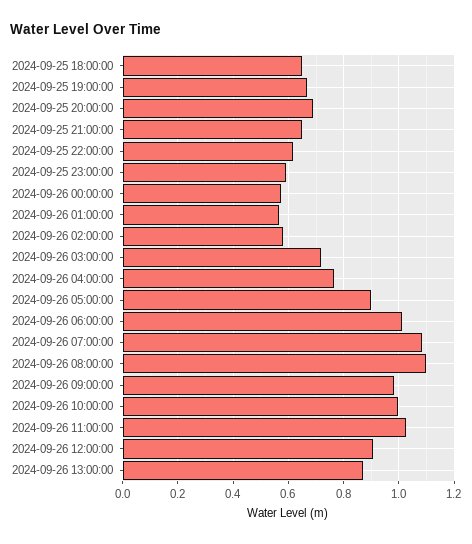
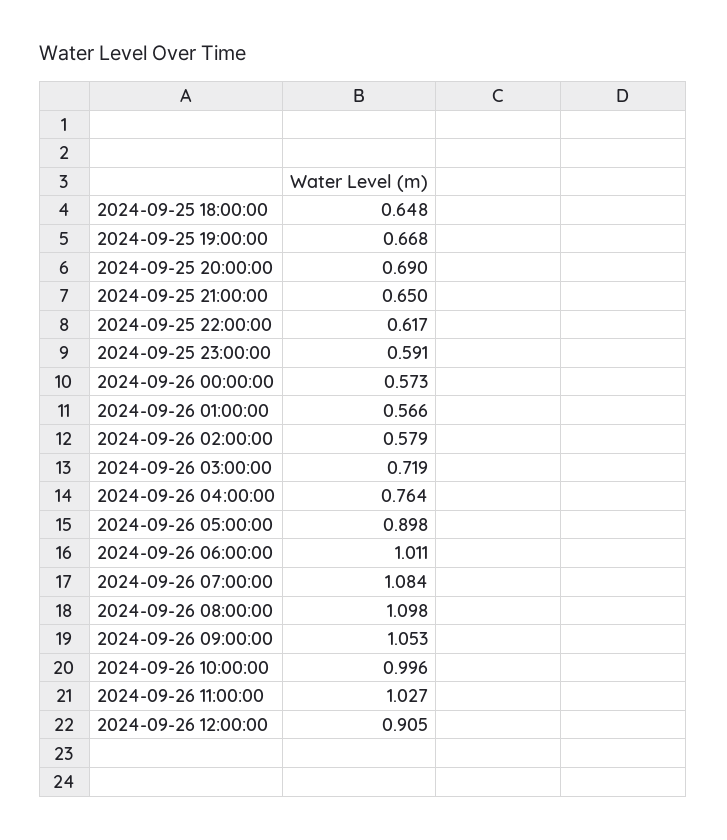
2024-09-26 09:00:00: 0.975 -> 1.053
2024-09-26 13:00:00: 0.875 -> none

